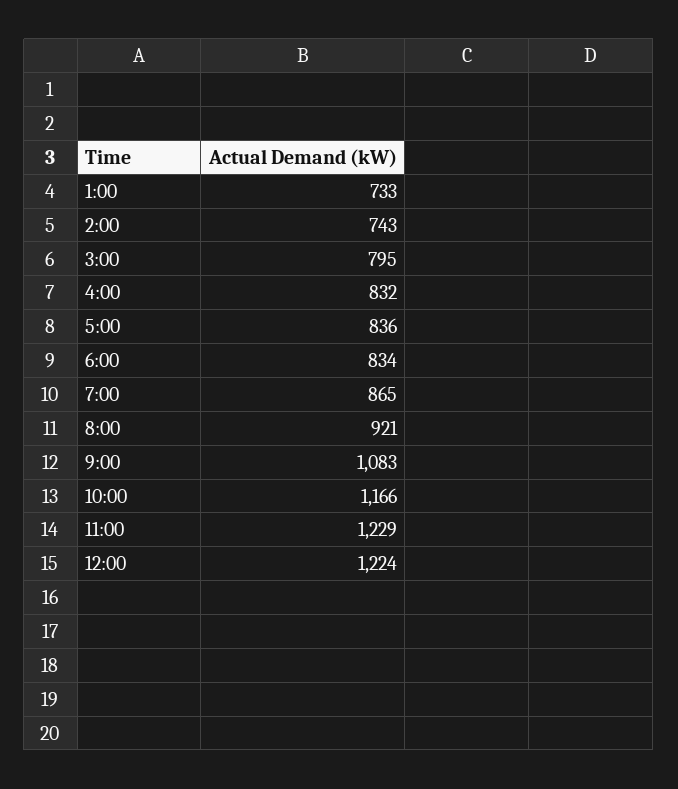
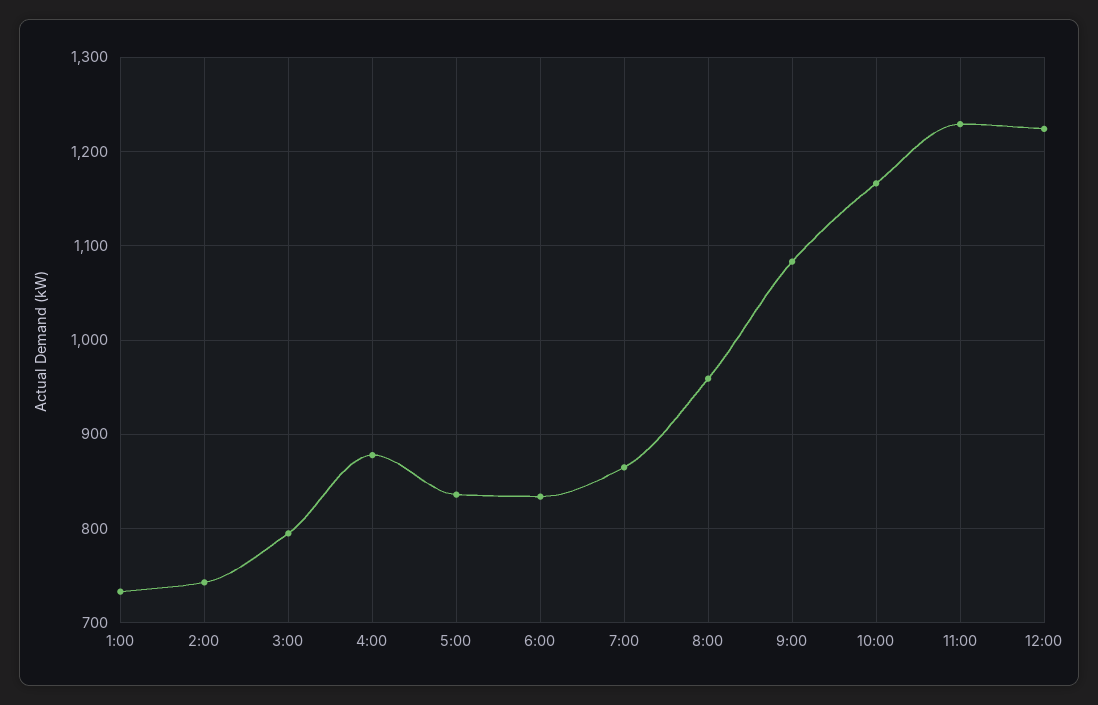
4:00: 832 -> 880
8:00: 921 -> 960

